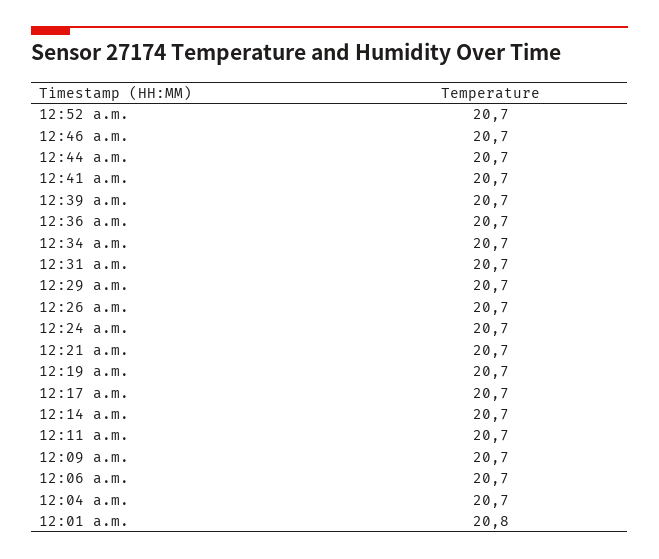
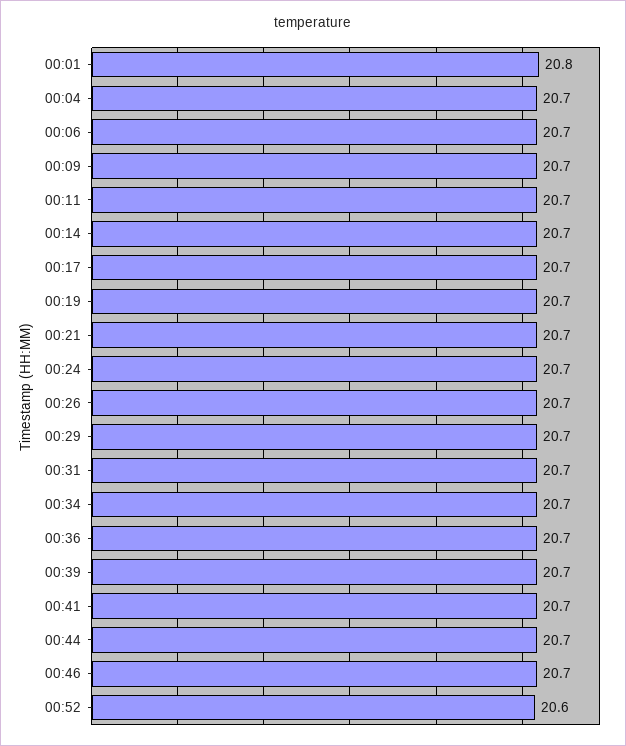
12:52 a.m.: 20.7 -> 20.6

